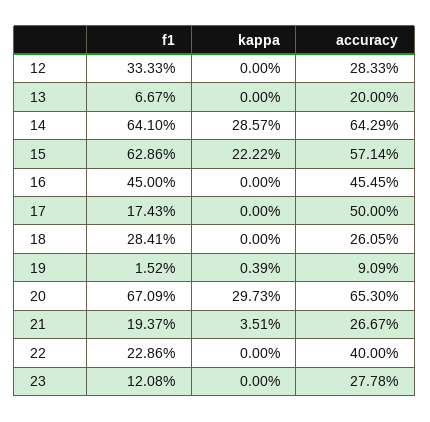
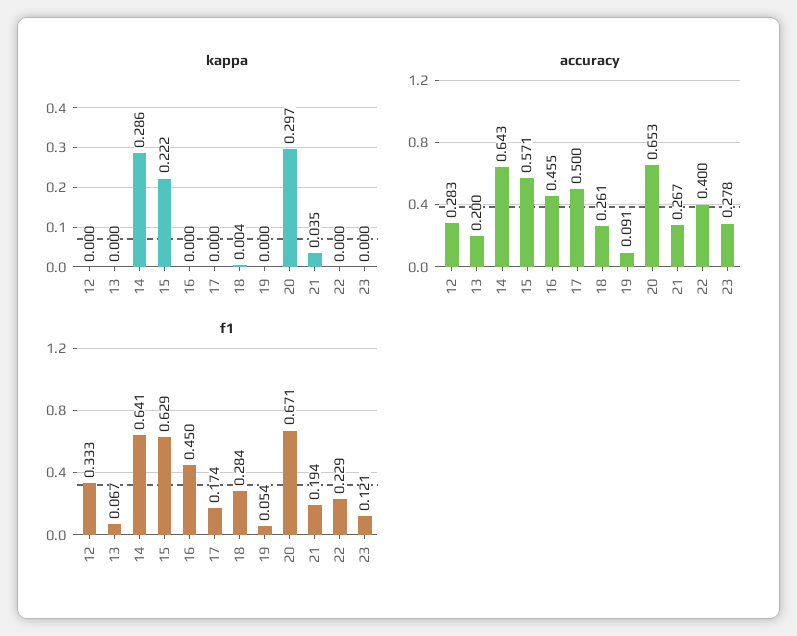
kappa, 18: 0 -> 0.004
f1, 19: 0.0152 -> 0.054
kappa, 19: 0.0039 -> 0

